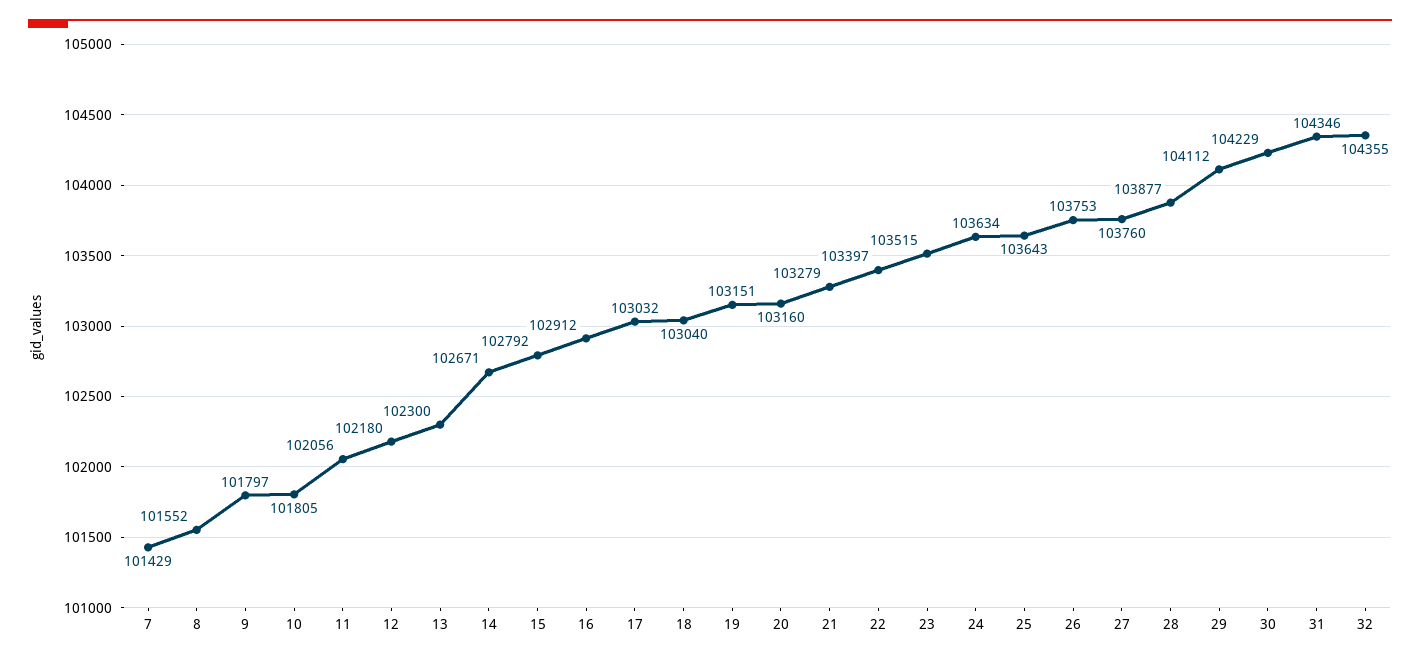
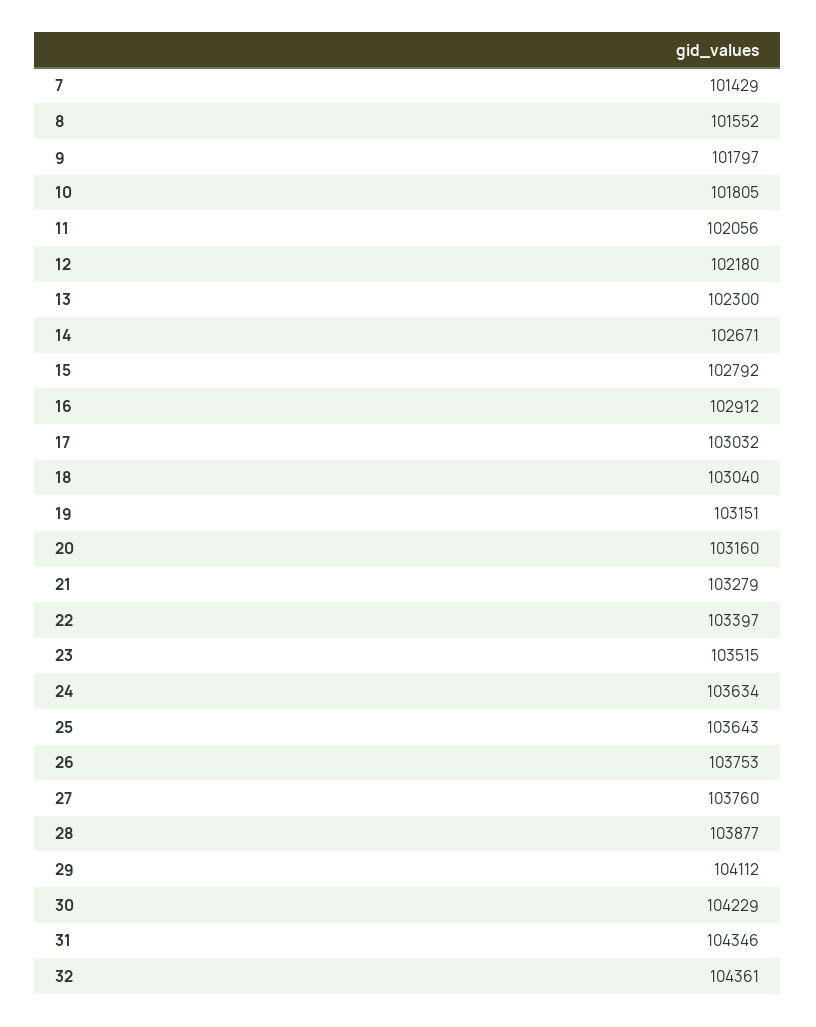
32: 104355 -> 104361

